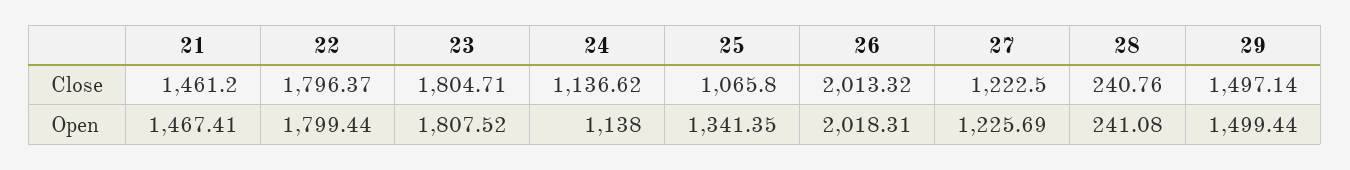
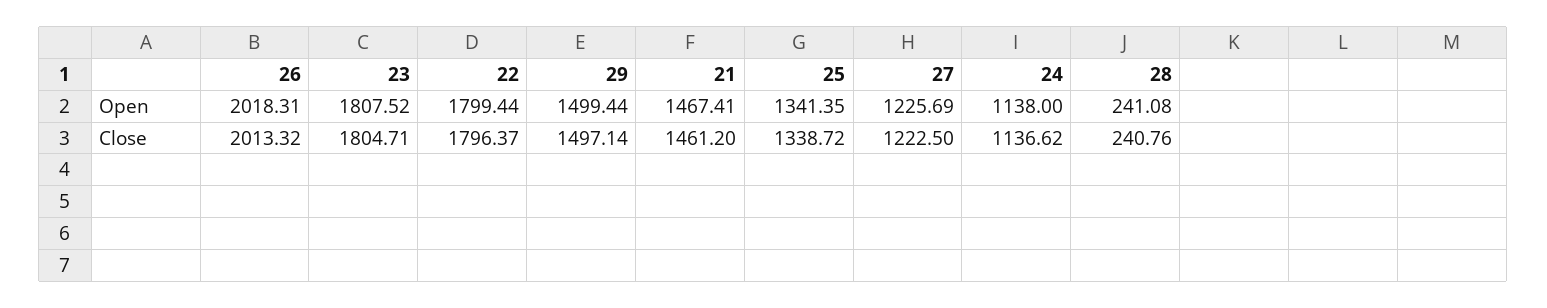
25, Close: 1065.8 -> 1338.72

